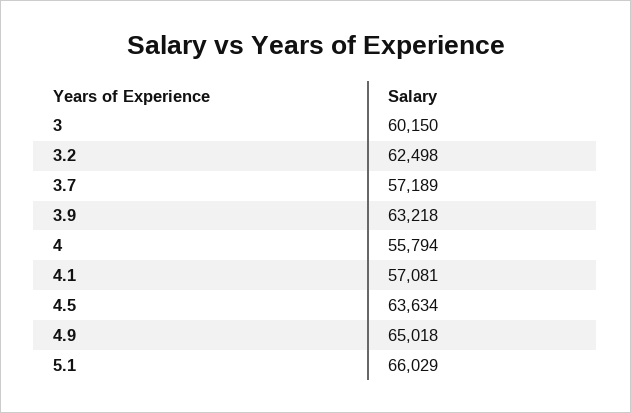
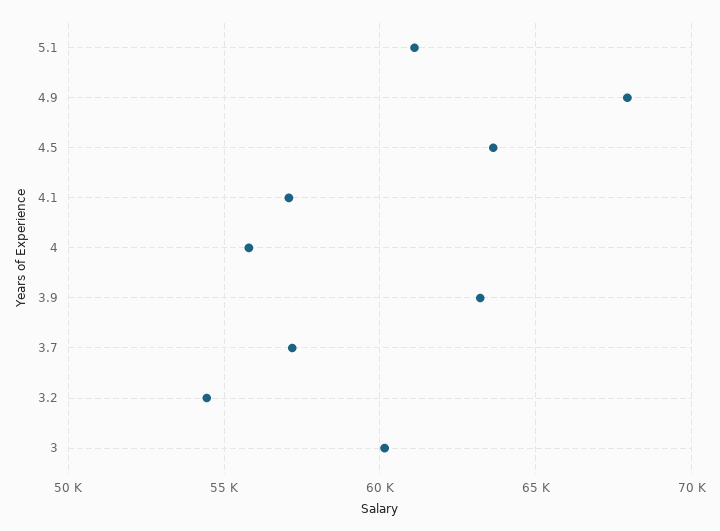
3.2: 62498 -> 54500
4.9: 65018 -> 68000
5.1: 66029 -> 61000

